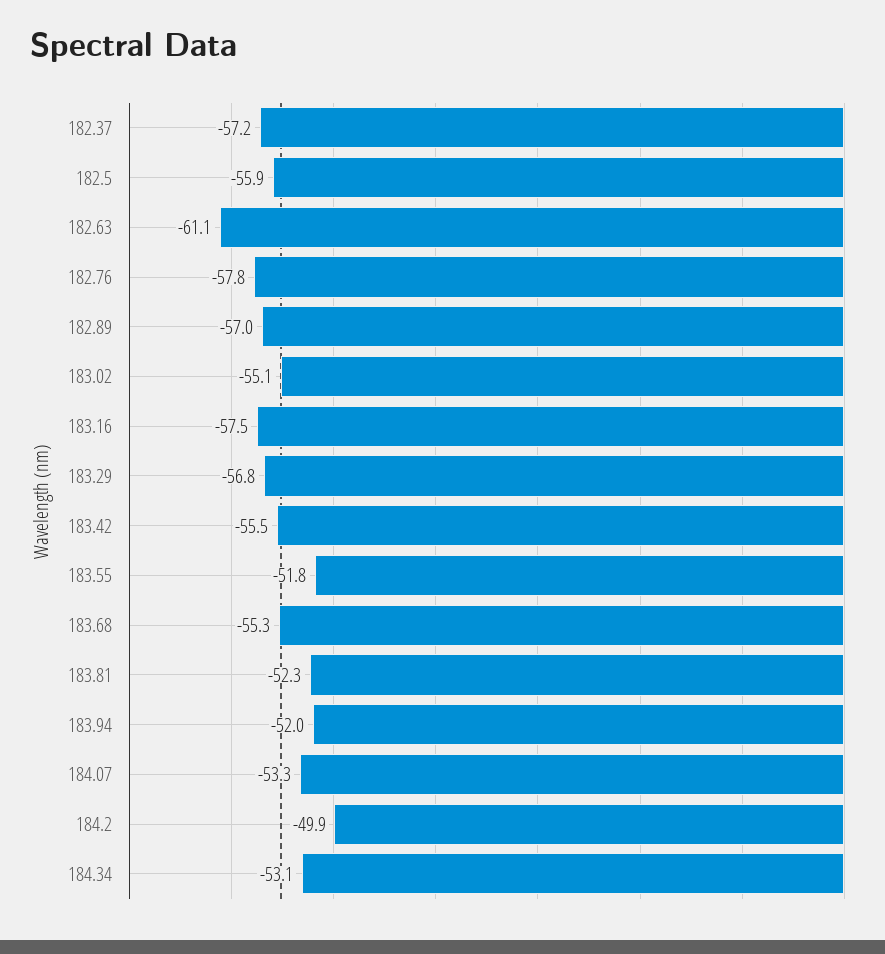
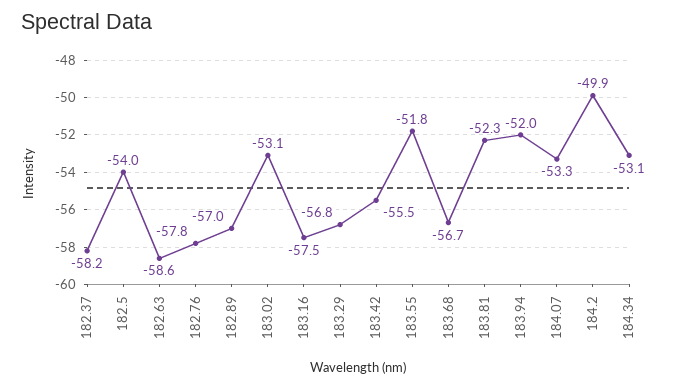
182.37: -57.2 -> -58.2
182.5: -55.9 -> -54
182.63: -61.1 -> -58.6
183.02: -55.1 -> -53.1
183.68: -55.3 -> -56.7

